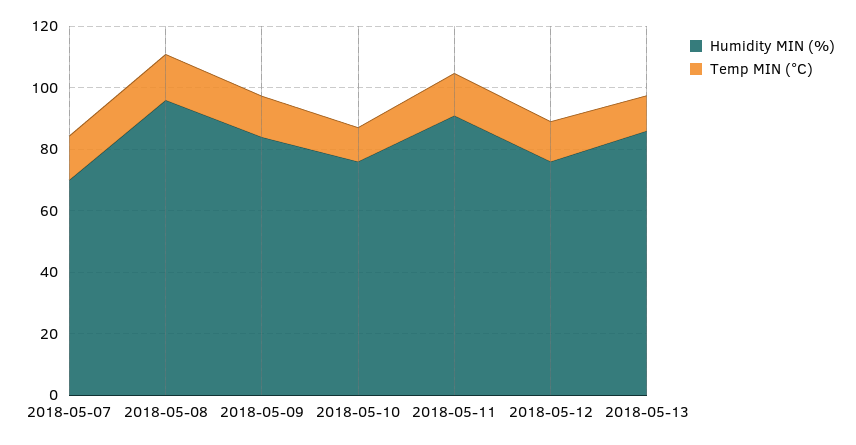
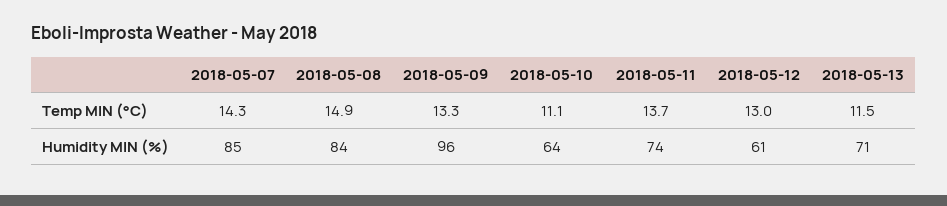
Humidity MIN (%), 2018-05-07: 70 -> 85
Humidity MIN (%), 2018-05-08: 95 -> 84
Humidity MIN (%), 2018-05-09: 85 -> 96
Humidity MIN (%), 2018-05-10: 75 -> 64
Humidity MIN (%), 2018-05-11: 90 -> 74
Humidity MIN (%), 2018-05-12: 75 -> 61
Humidity MIN (%), 2018-05-13: 85 -> 71

